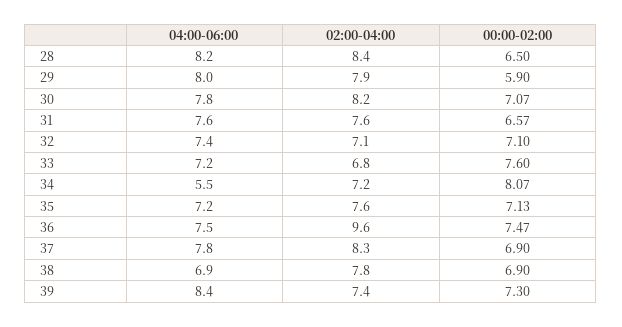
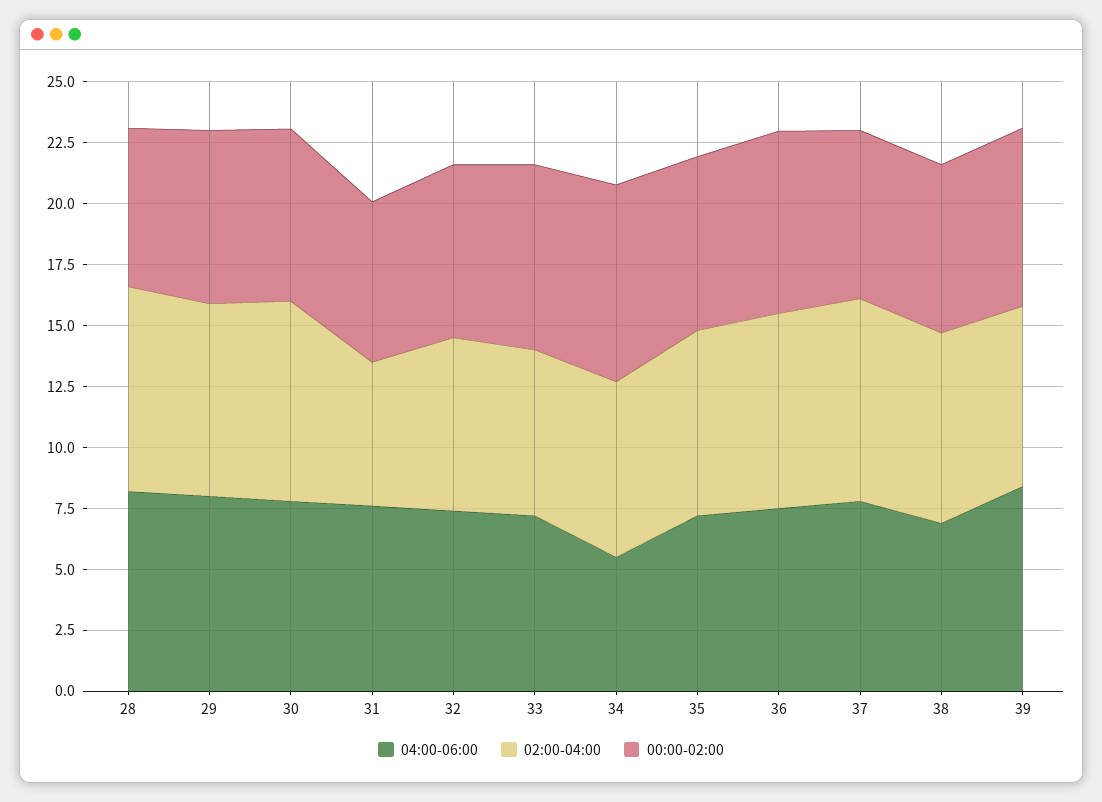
00:00-02:00, 29: 5.9 -> 7
02:00-04:00, 31: 7.6 -> 6
02:00-04:00, 36: 9.6 -> 8

